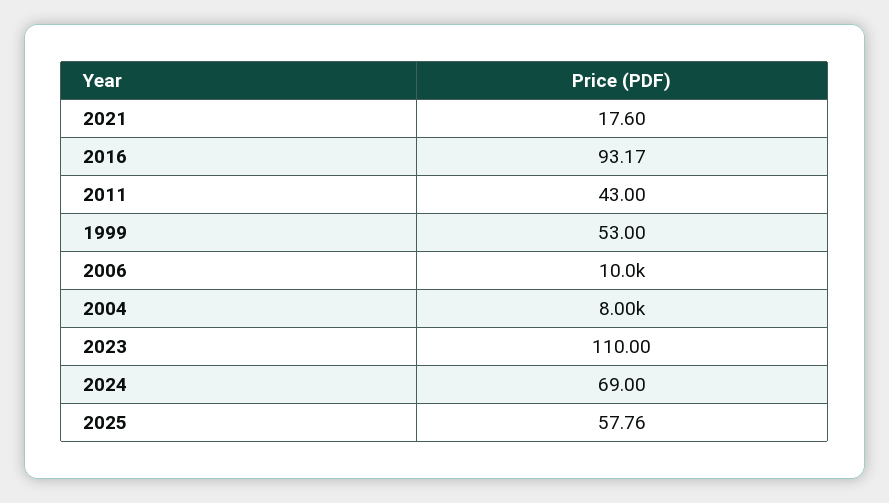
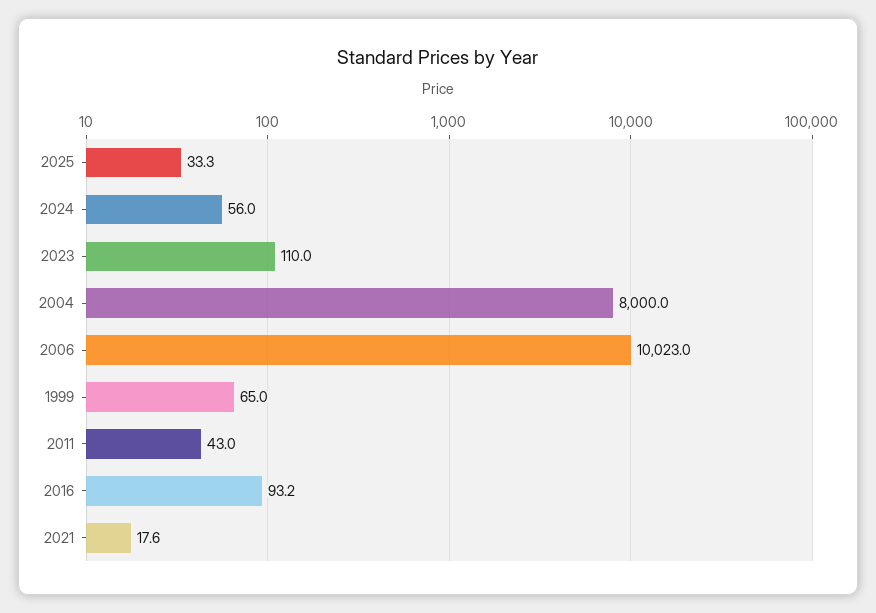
1999: 53 -> 65
2024: 69 -> 56
2025: 57.76 -> 33.3

